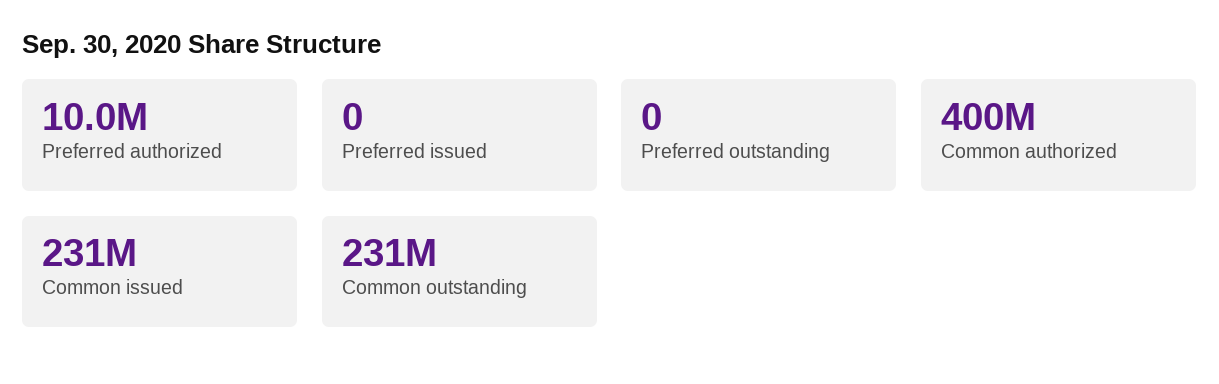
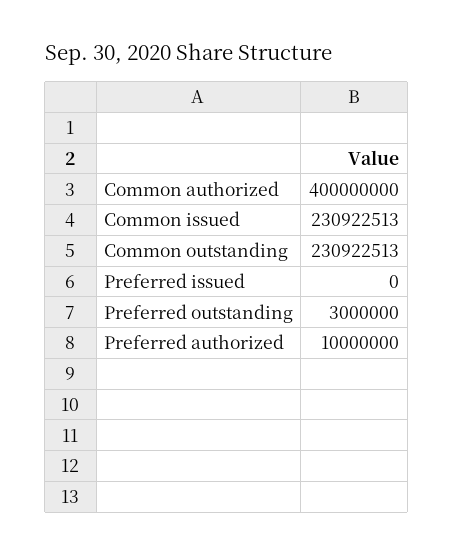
Preferred outstanding: 0 -> 3000000

